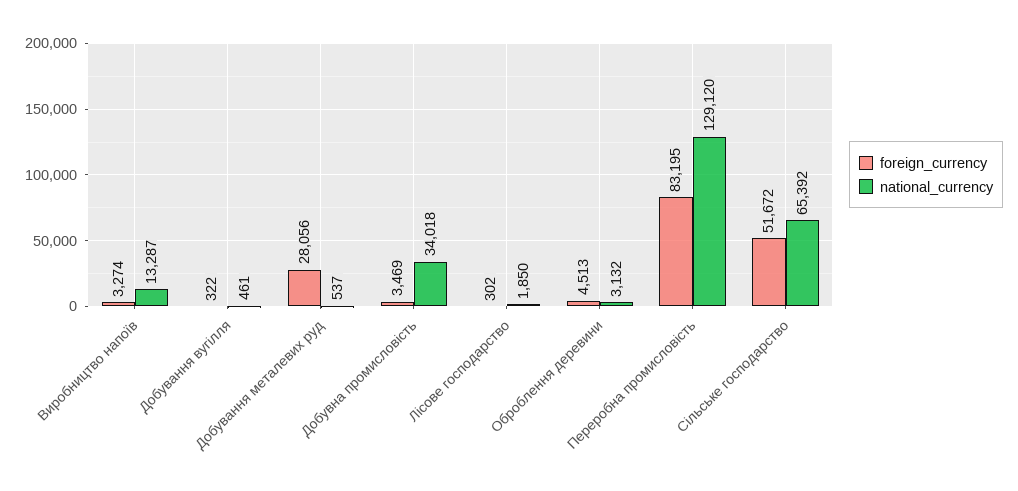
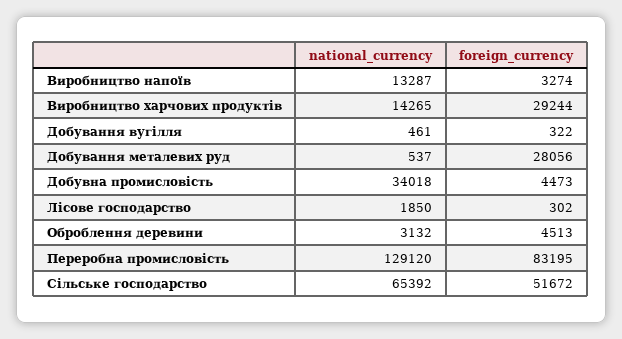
foreign_currency, Добувна промисловість: 3469 -> 4473
national_currency, Виробництво харчових продуктів: none -> 14265
foreign_currency, Виробництво харчових продуктів: none -> 29244

